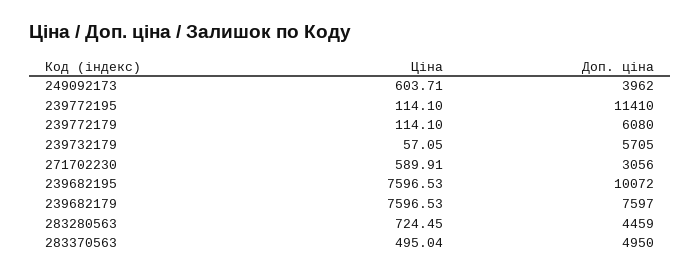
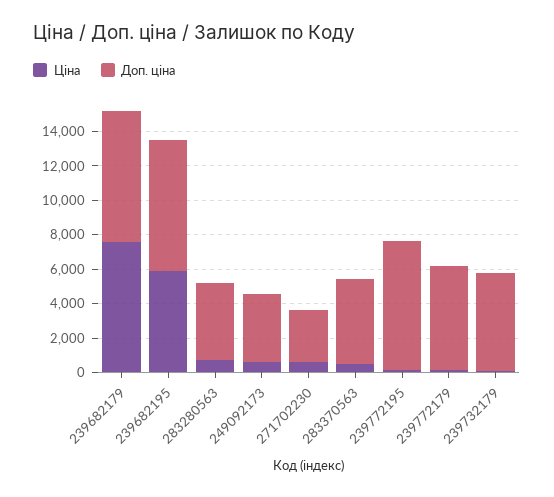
Доп. ціна, 239772195: 11410 -> 7500
Ціна, 239682195: 7596.53 -> 6000
Доп. ціна, 239682195: 10072 -> 7500

